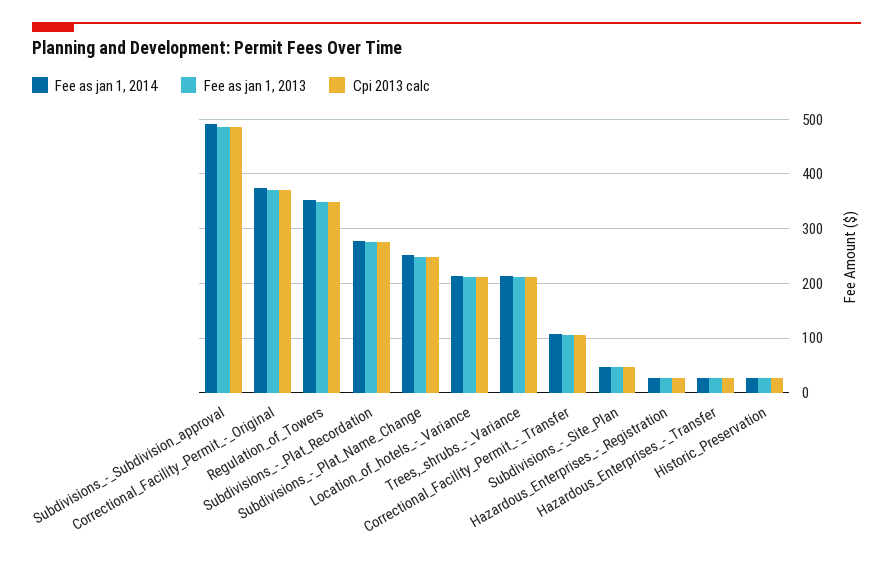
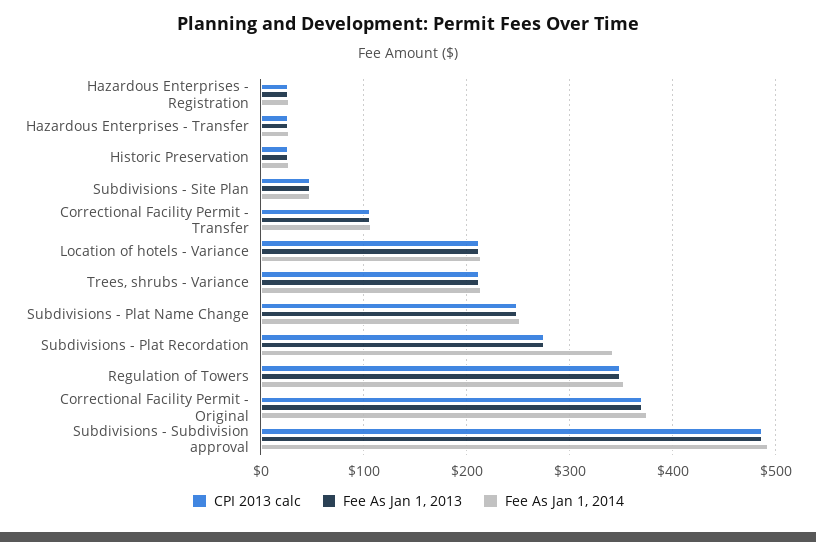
Fee as jan 1, 2014, Subdivisions_-_Plat_Recordation: 280 -> 340

